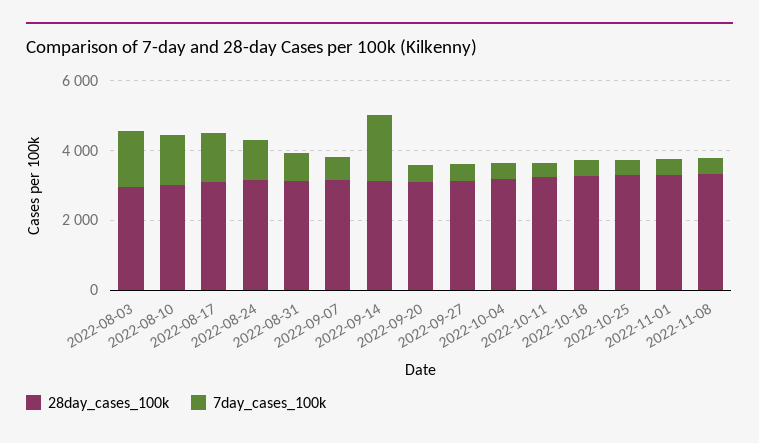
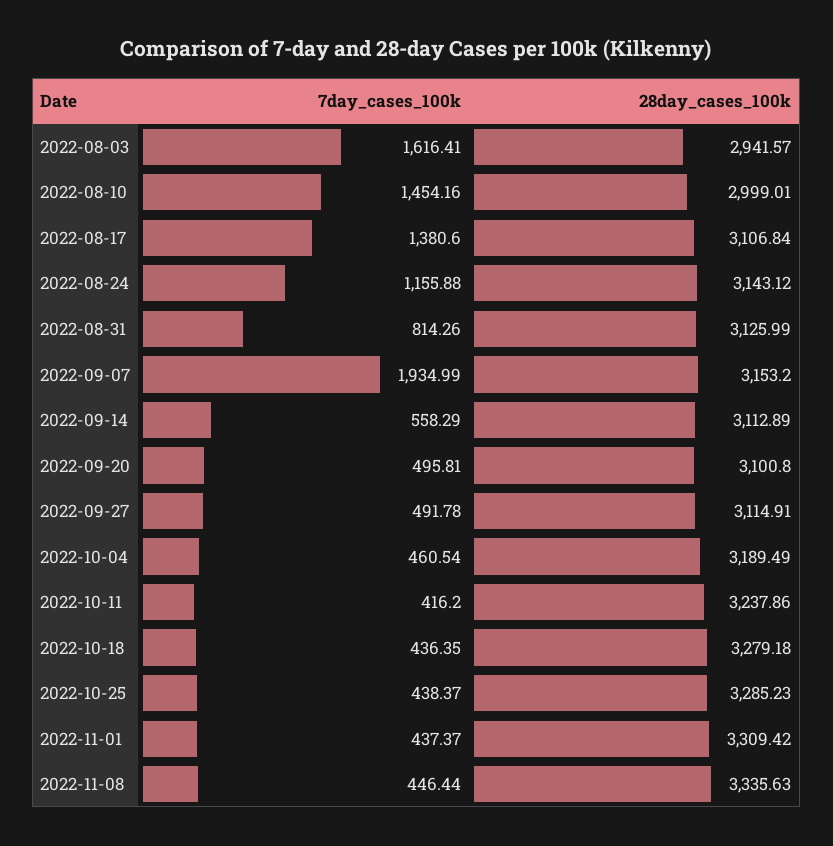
7day_cases_100k, 2022-09-07: 500 -> 1934.99
7day_cases_100k, 2022-09-14: 2000 -> 558.29

